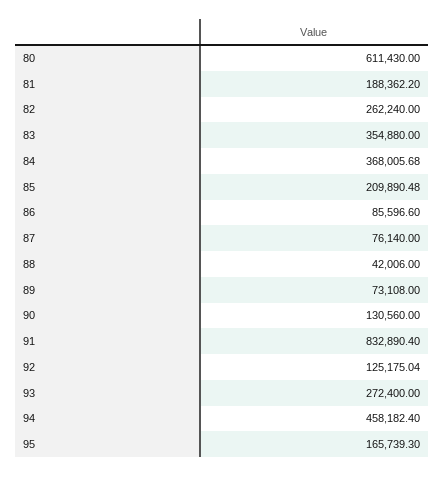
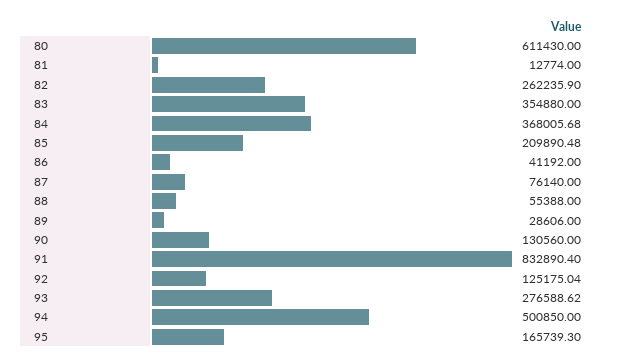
81: 188362.2 -> 12774
82: 262240 -> 262235.9
86: 85596.6 -> 41192
88: 42006 -> 55388
89: 73108 -> 28606
93: 272400 -> 276588.62
94: 458182.4 -> 500850

